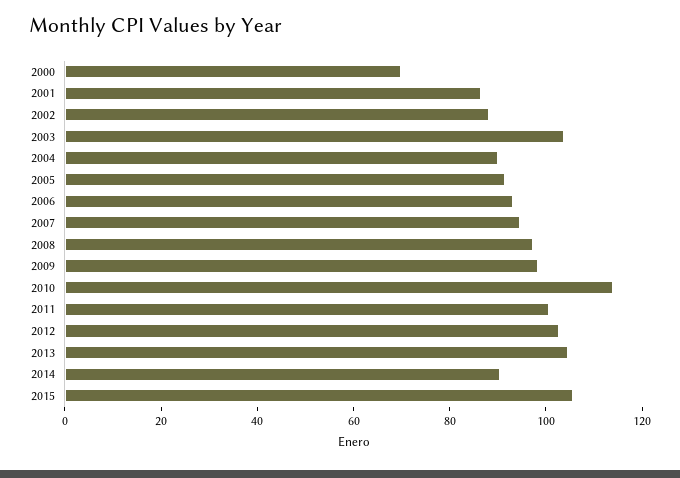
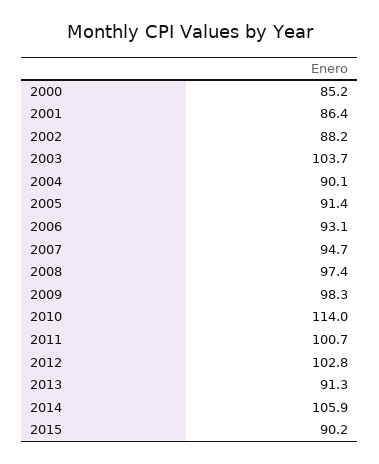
2000: 70 -> 85.2
2013: 105 -> 91.3
2014: 90 -> 105.9
2015: 105 -> 90.2

